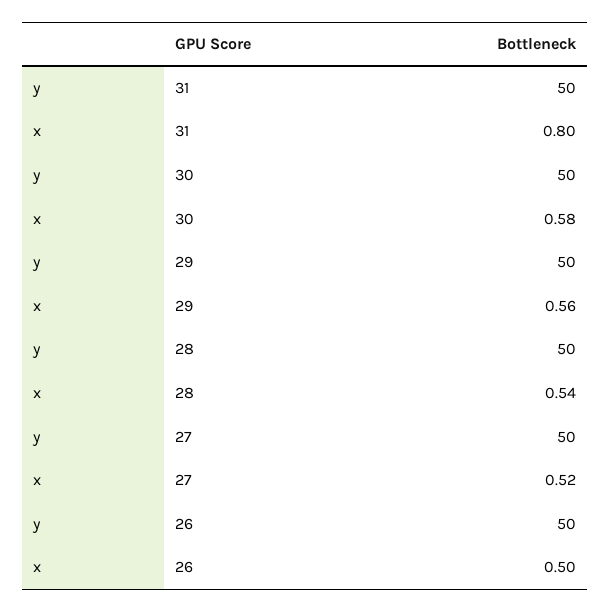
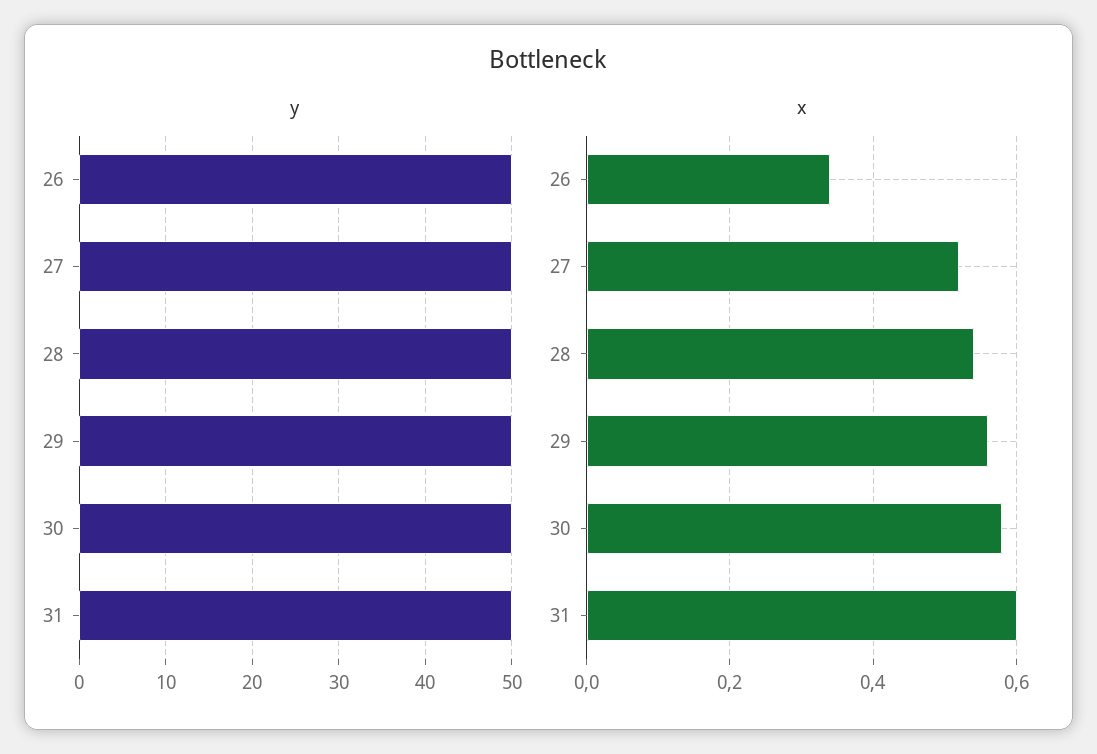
x, 31: 0.8 -> 0.6
x, 26: 0.5 -> 0.35

